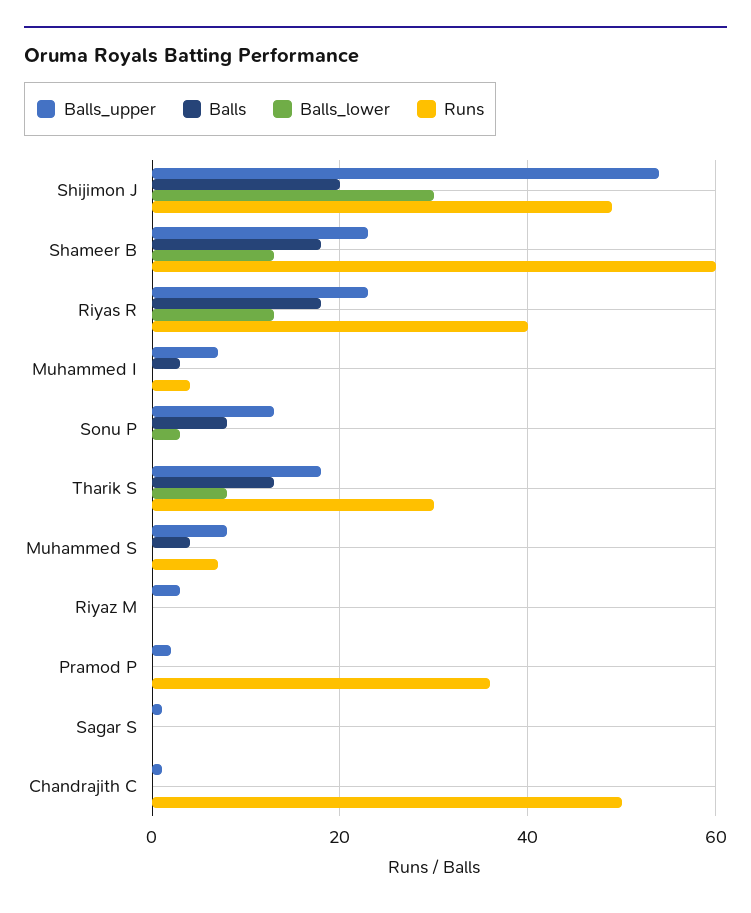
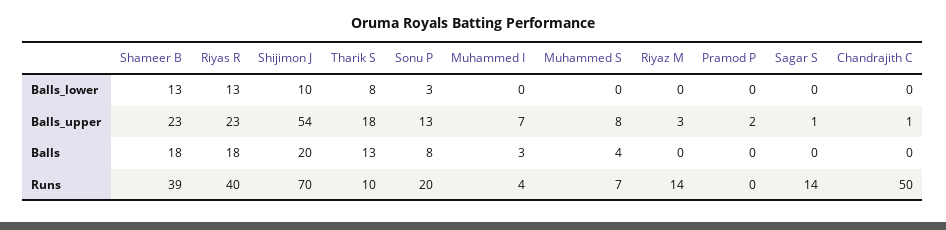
Balls_lower, Shijimon J: 30 -> 10
Runs, Shijimon J: 50 -> 70
Runs, Shameer B: 60 -> 39
Runs, Sonu P: 0 -> 20
Runs, Tharik S: 30 -> 10
Runs, Riyaz M: 0 -> 14
Runs, Pramod P: 35 -> 0
Runs, Sagar S: 0 -> 14

